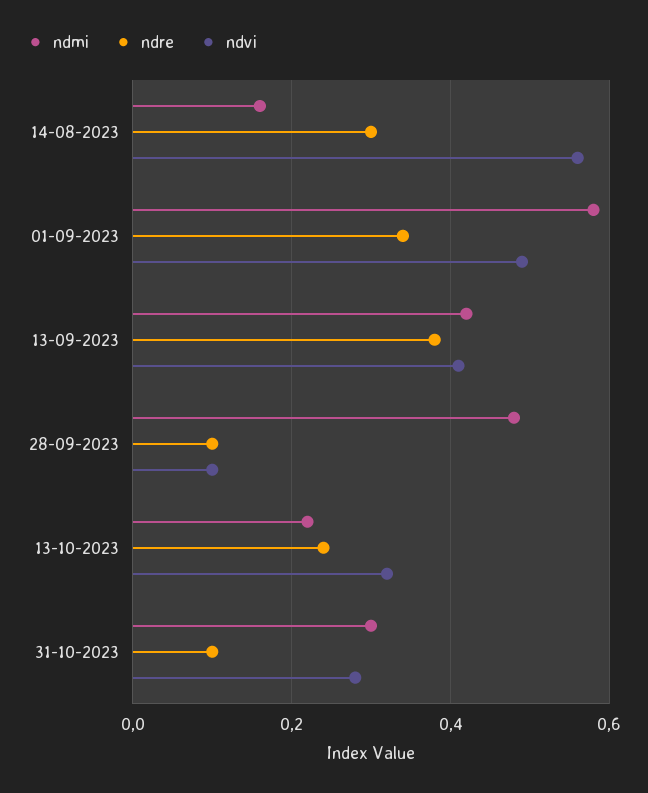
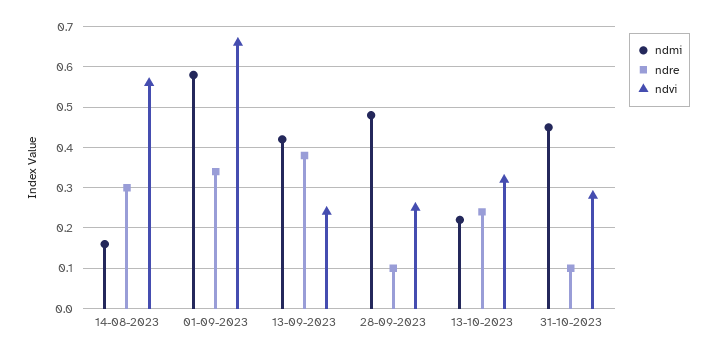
ndvi, 01-09-2023: 0.5 -> 0.65
ndvi, 13-09-2023: 0.4 -> 0.25
ndvi, 28-09-2023: 0.1 -> 0.25
ndmi, 31-10-2023: 0.3 -> 0.45

